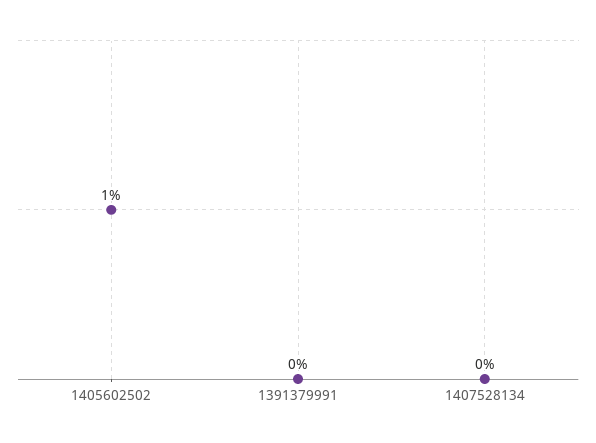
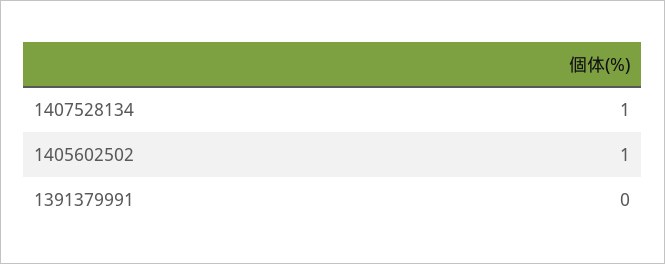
1407528134: 0 -> 1

